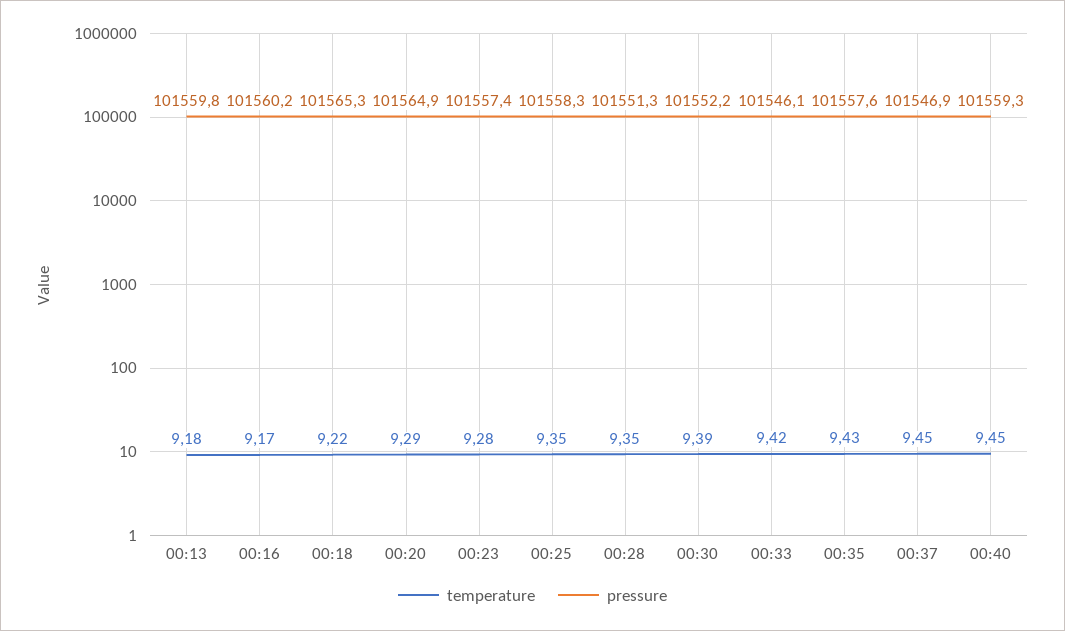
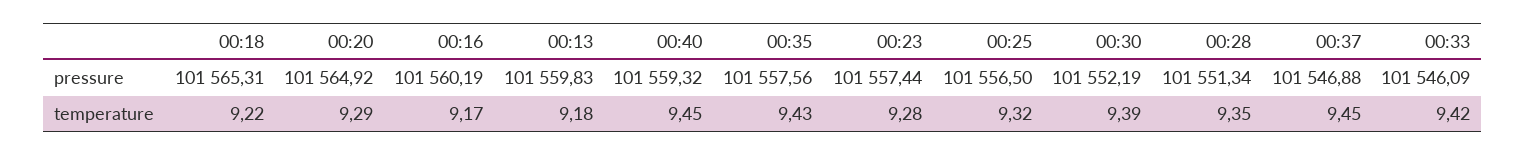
temperature, 00:25: 9.35 -> 9.32
pressure, 00:25: 101558.3 -> 101556.5

